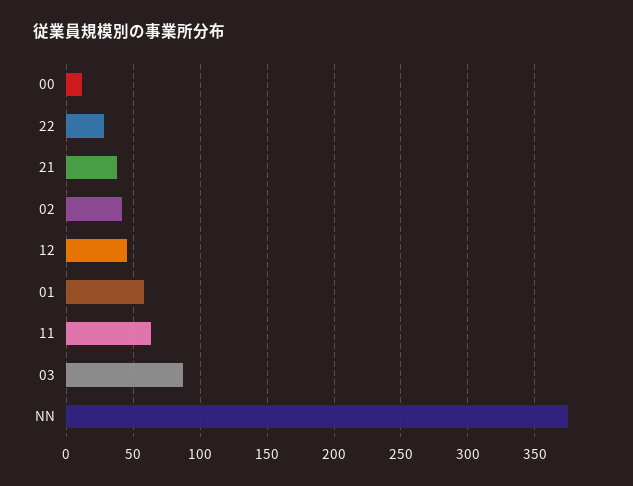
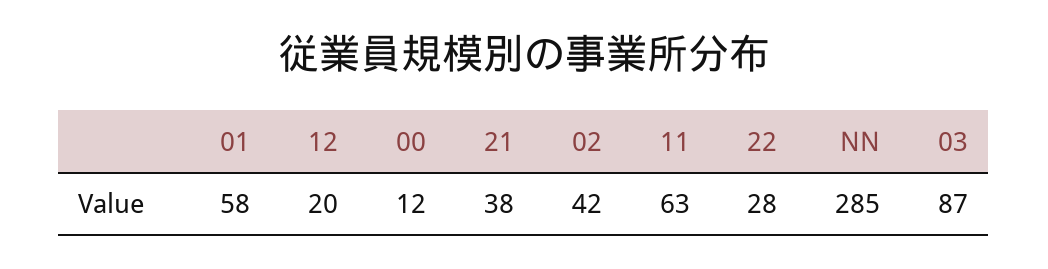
12: 45 -> 20
NN: 375 -> 285

